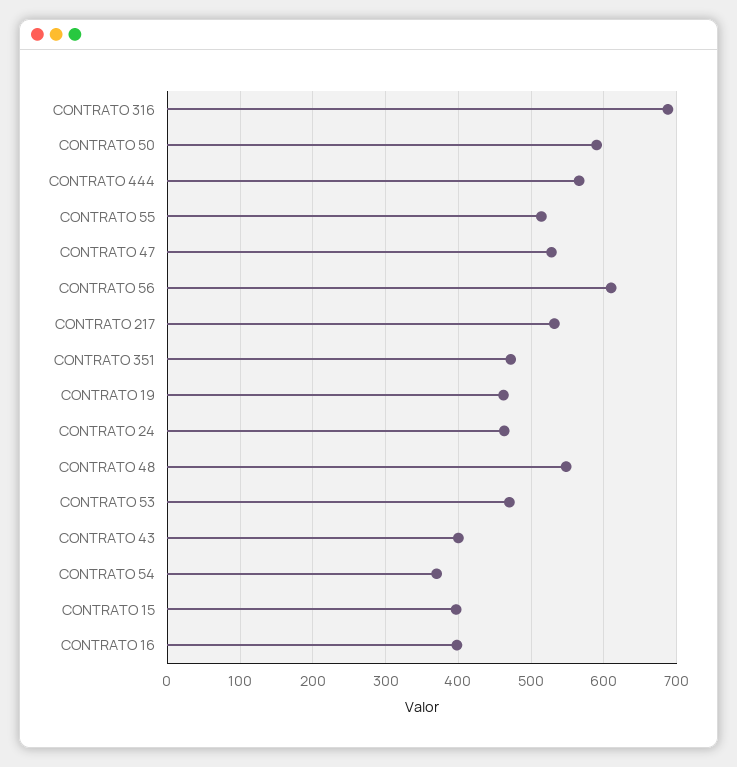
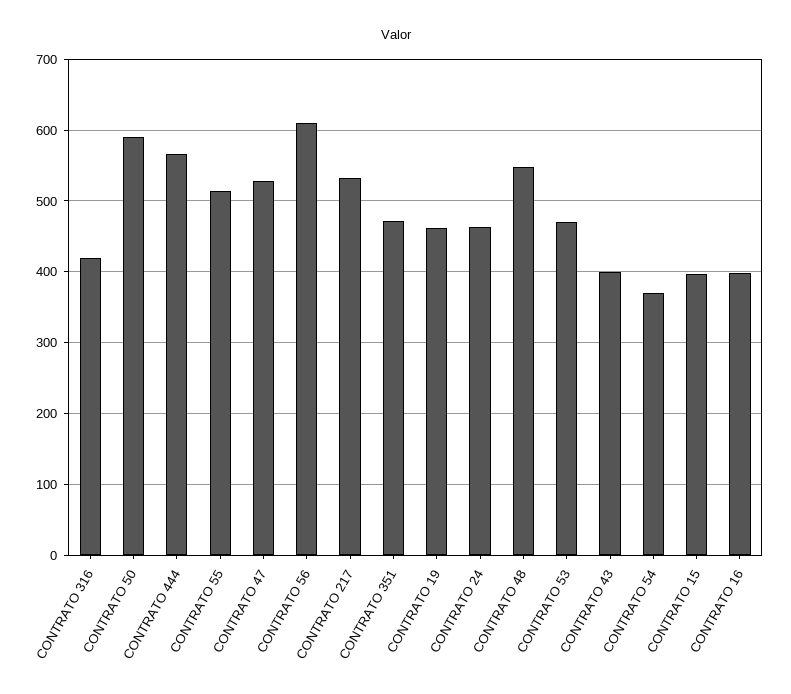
CONTRATO 316: 690 -> 420

